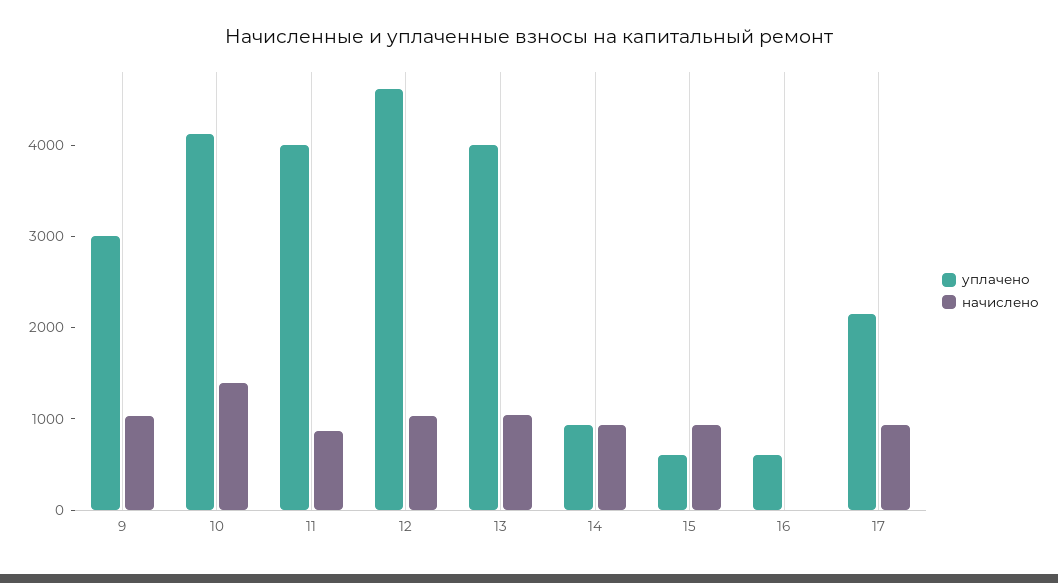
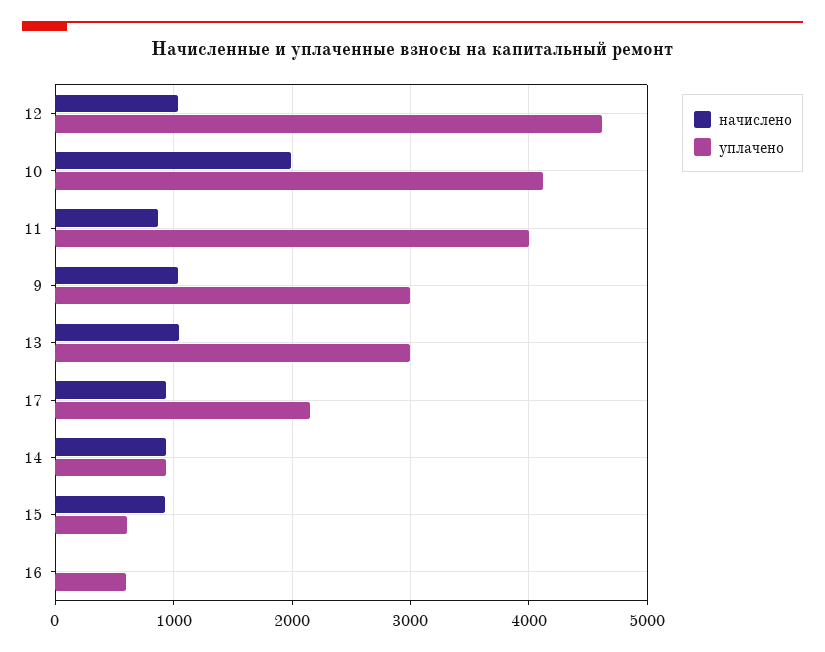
начислено, 10: 1400 -> 2000
уплачено, 13: 4000 -> 3000

